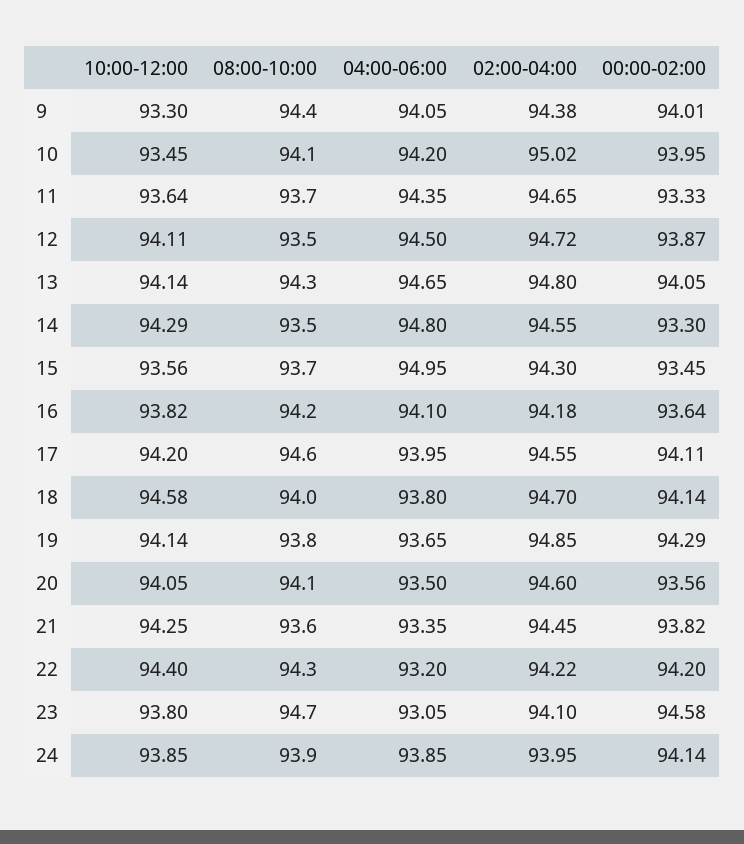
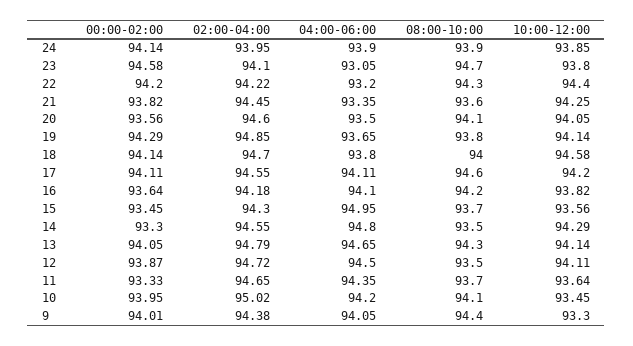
02:00-04:00, 13: 94.8 -> 94.79
04:00-06:00, 17: 93.95 -> 94.11
04:00-06:00, 24: 93.85 -> 93.9

